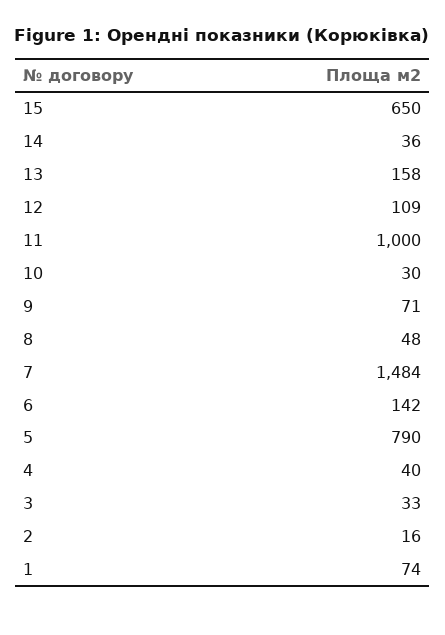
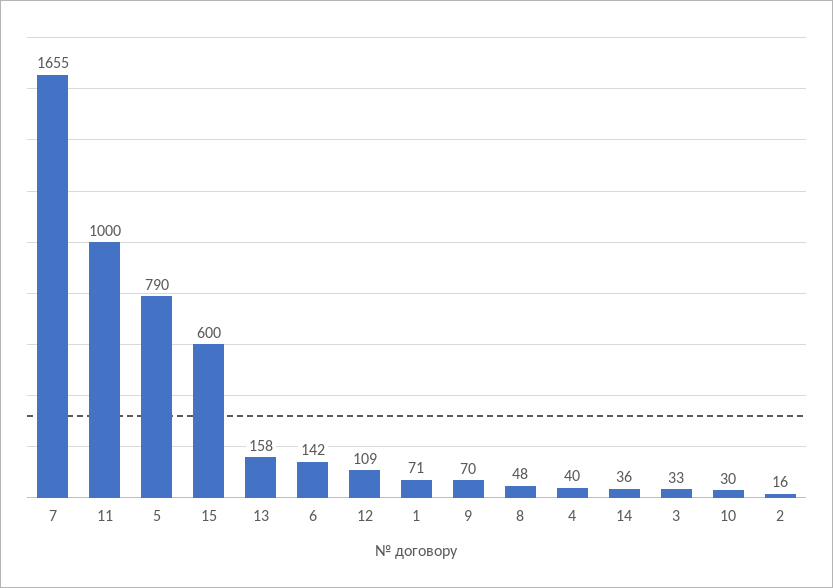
15: 650 -> 600
9: 71 -> 70
7: 1484 -> 1655
1: 74 -> 71

